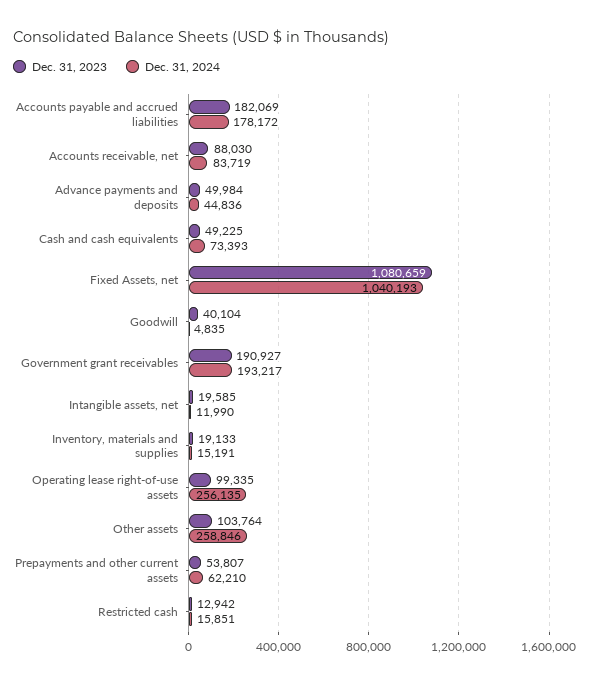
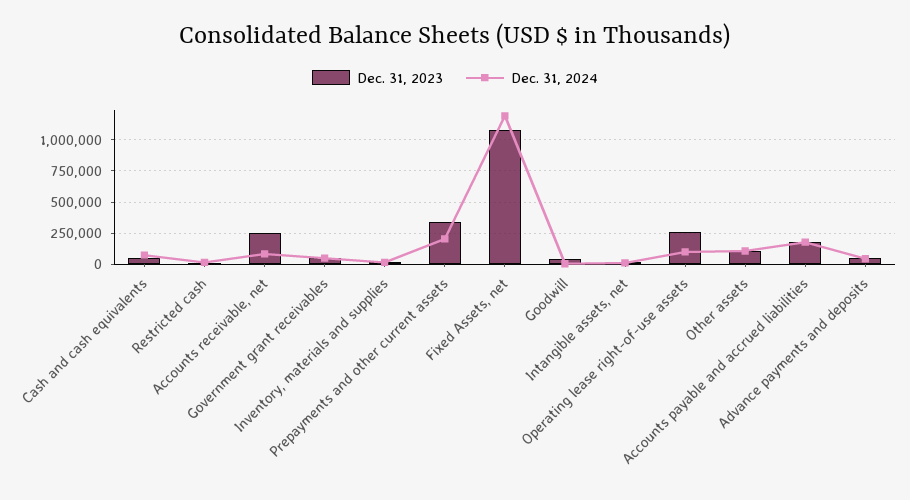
Dec. 31, 2023, Accounts receivable, net: 88030 -> 250000
Dec. 31, 2024, Fixed Assets, net: 1040193 -> 1200000
Dec. 31, 2023, Government grant receivables: 190927 -> 50000
Dec. 31, 2024, Government grant receivables: 193217 -> 50000
Dec. 31, 2023, Operating lease right-of-use assets: 99335 -> 250000
Dec. 31, 2024, Operating lease right-of-use assets: 256135 -> 100000
Dec. 31, 2024, Other assets: 258846 -> 100000
Dec. 31, 2023, Prepayments and other current assets: 53807 -> 350000
Dec. 31, 2024, Prepayments and other current assets: 62210 -> 200000

